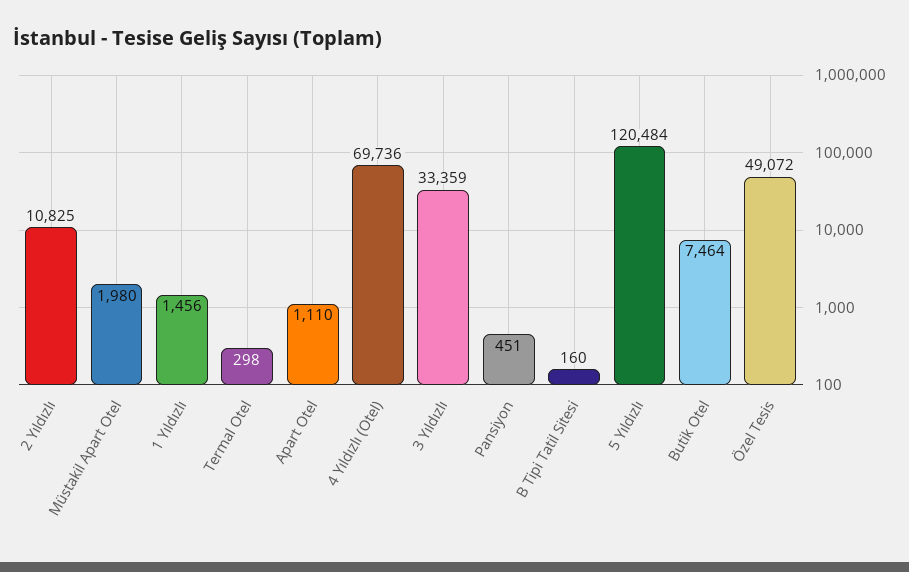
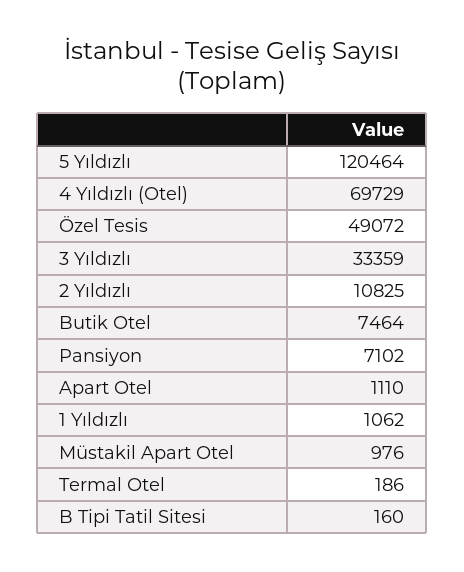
Müstakil Apart Otel: 1980 -> 976
1 Yıldızlı: 1456 -> 1062
Termal Otel: 298 -> 186
4 Yıldızlı (Otel): 69736 -> 69729
Pansiyon: 451 -> 7102
5 Yıldızlı: 120484 -> 120464

